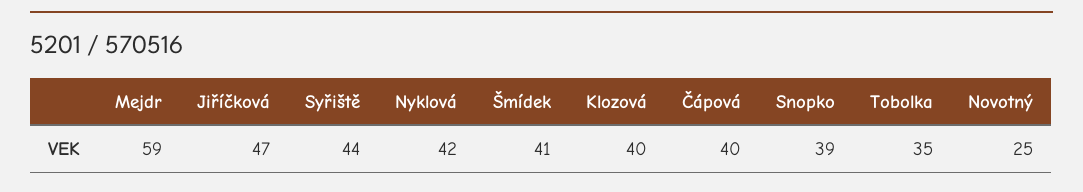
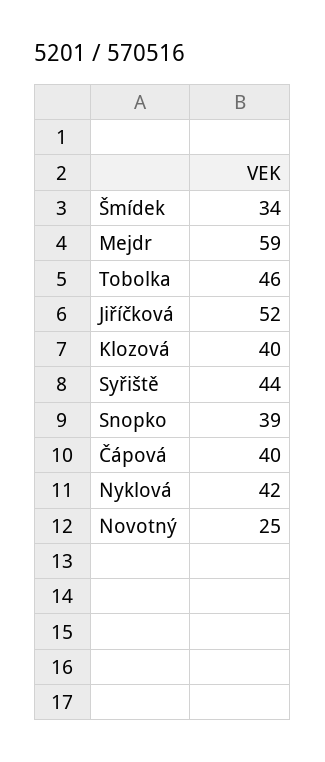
Jiříčková: 47 -> 52
Šmídek: 41 -> 34
Tobolka: 35 -> 46

